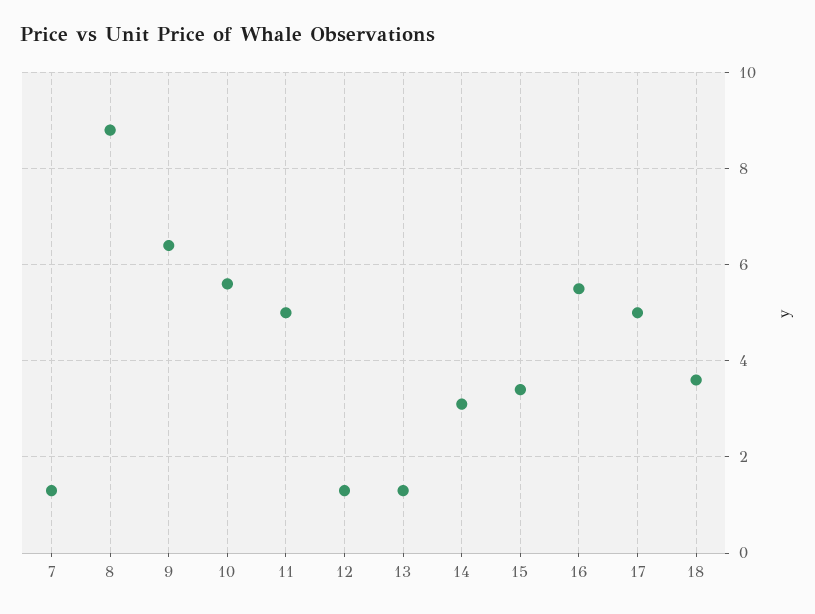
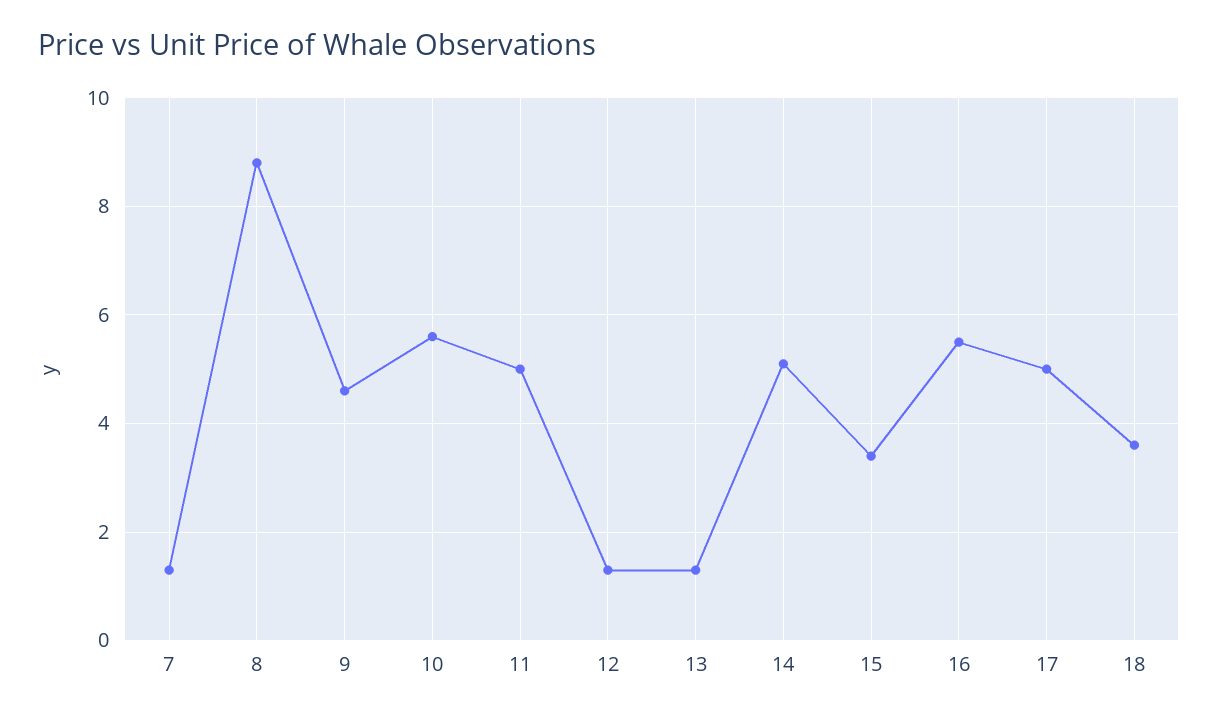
9: 6.5 -> 4.5
14: 3 -> 5

